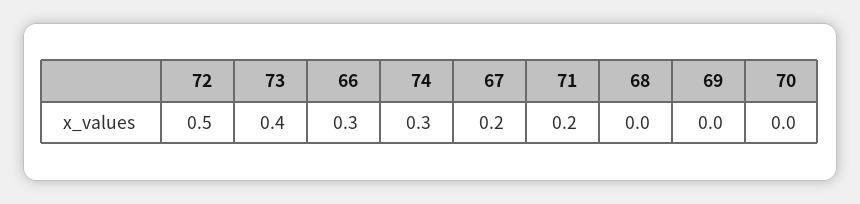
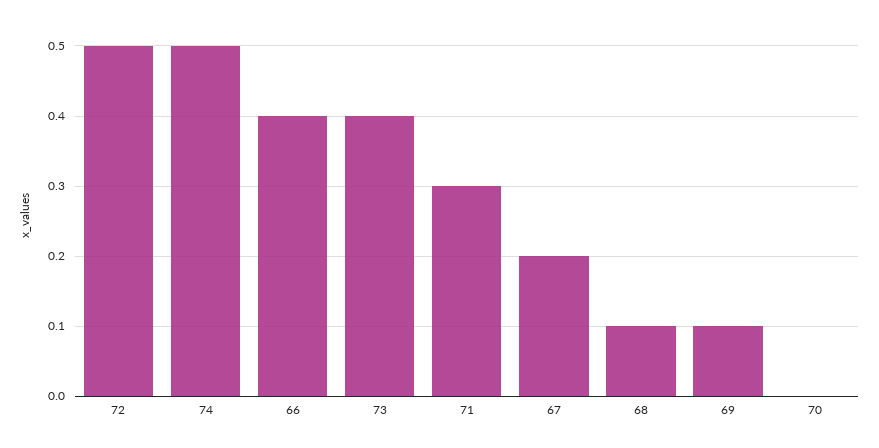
66: 0.3 -> 0.4
74: 0.3 -> 0.5
71: 0.2 -> 0.3
68: 0 -> 0.1
69: 0 -> 0.1

